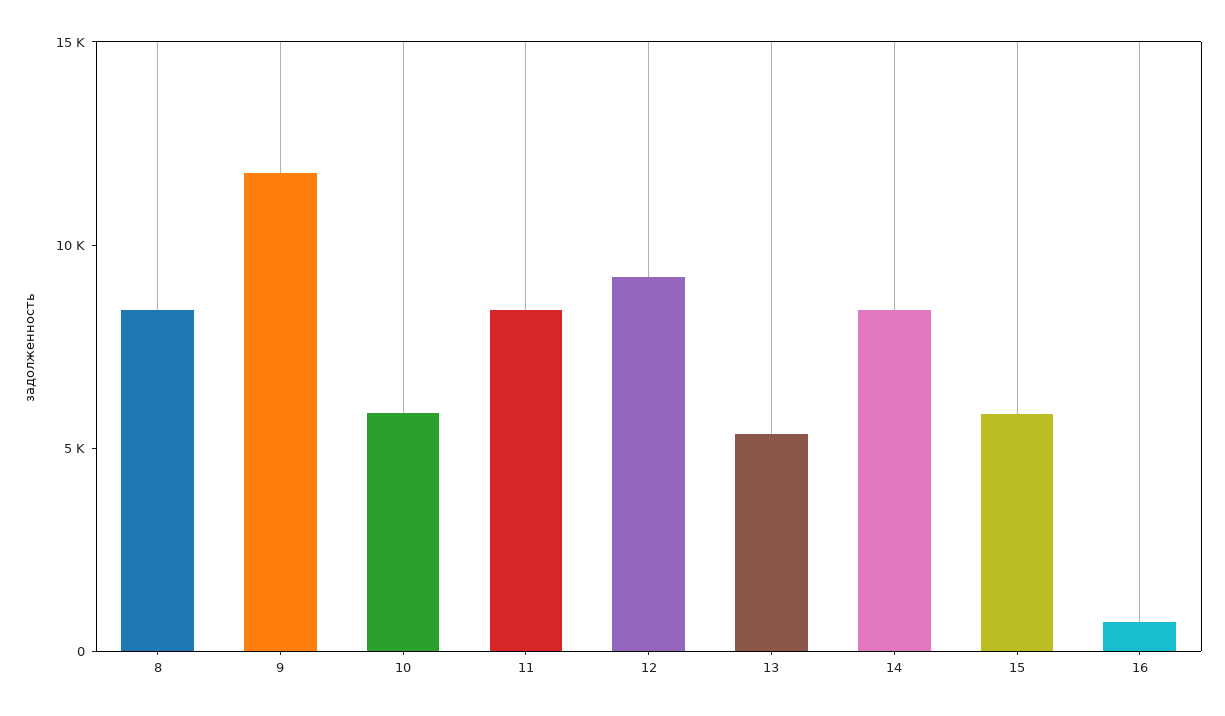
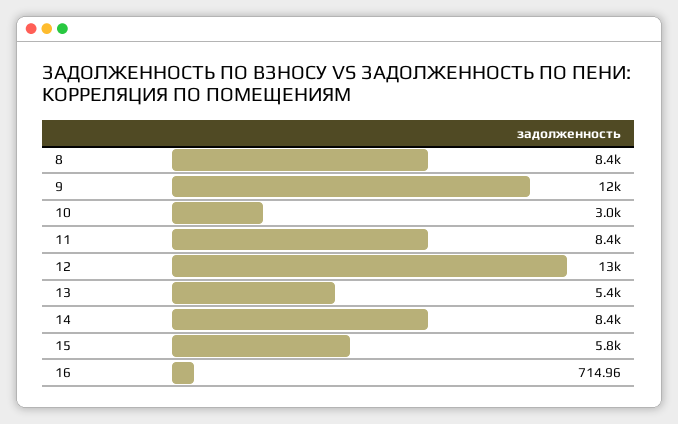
10: 6000 -> 3000
12: 9000 -> 13000

